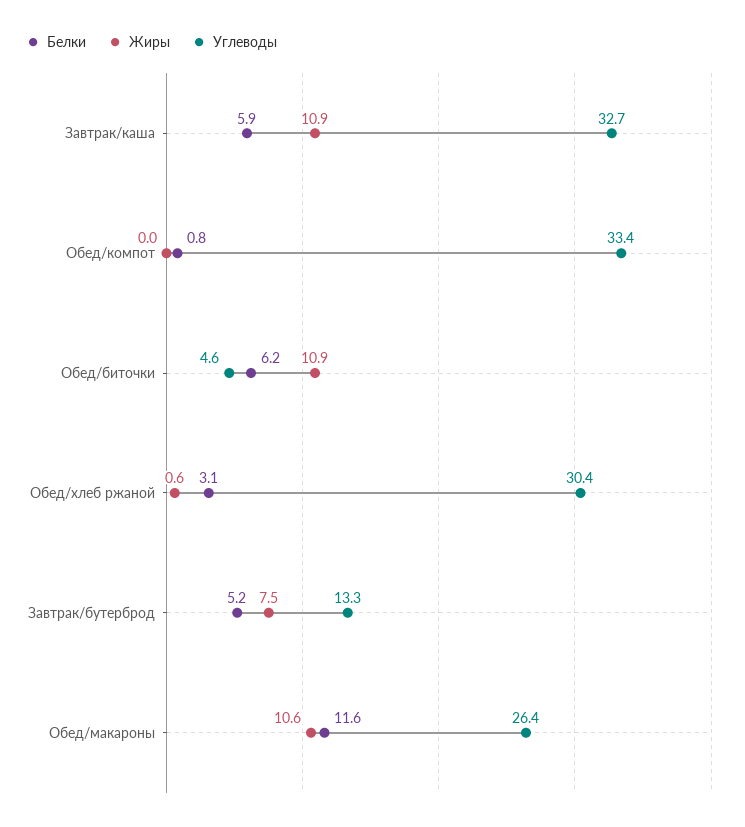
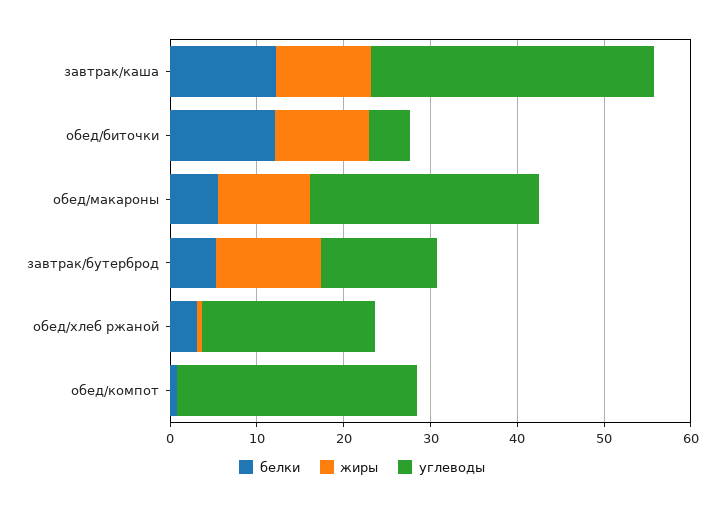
Белки, Завтрак/каша: 5.9 -> 12
Углеводы, Обед/компот: 33.4 -> 28
Белки, Обед/биточки: 6.2 -> 12
Углеводы, Обед/хлеб ржаной: 30.4 -> 20
Жиры, Завтрак/бутерброд: 7.5 -> 12
Белки, Обед/макароны: 11.6 -> 6

